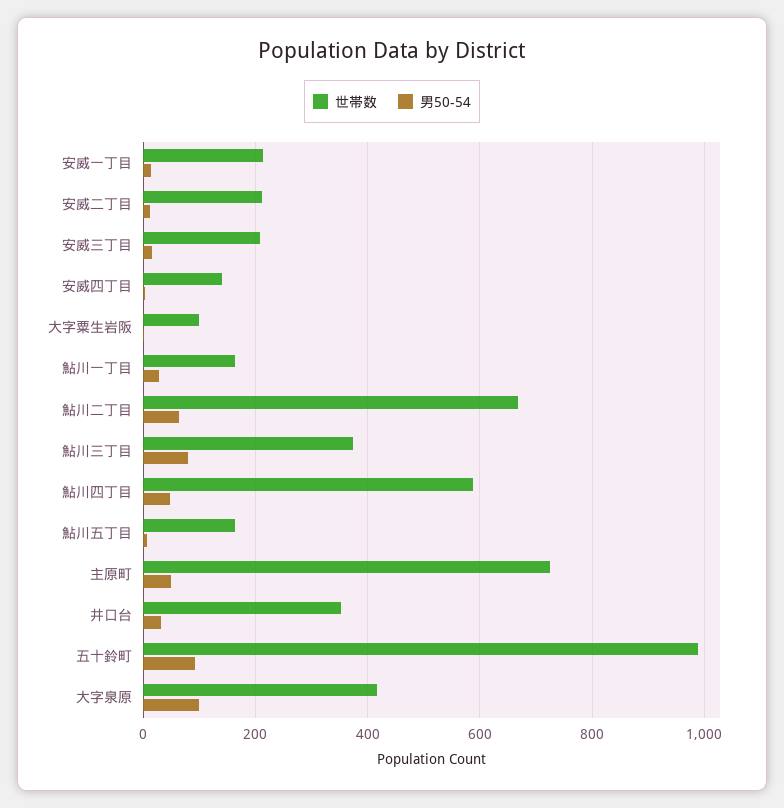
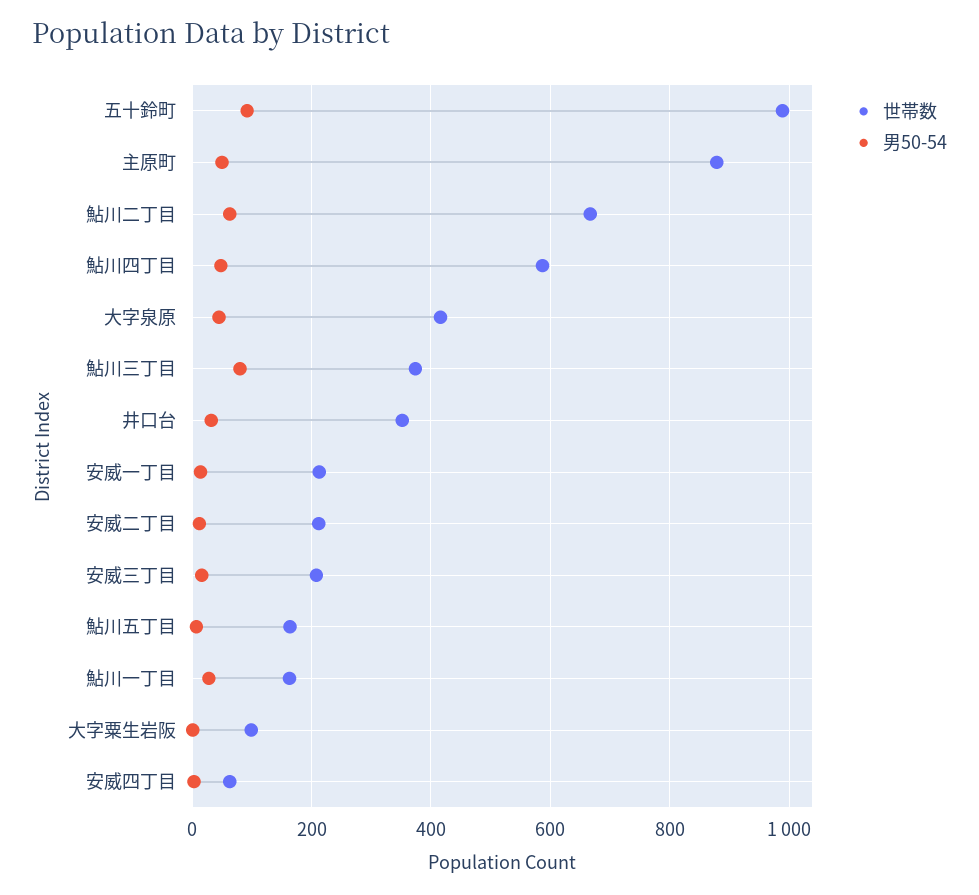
世帯数, 安威四丁目: 140 -> 60
世帯数, 主原町: 720 -> 880
男50-54, 大字泉原: 100 -> 40

